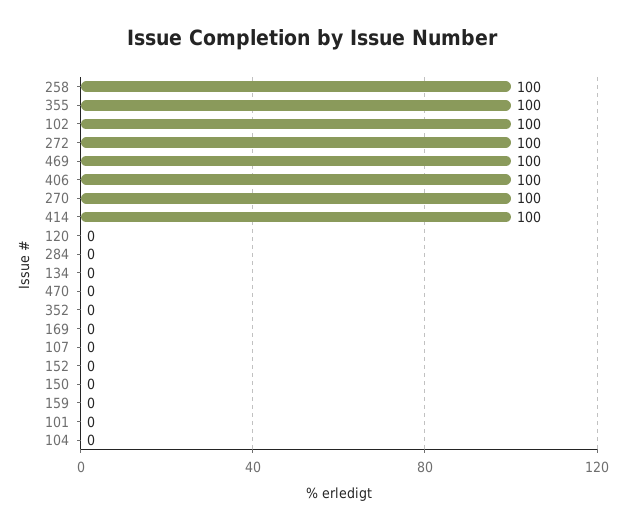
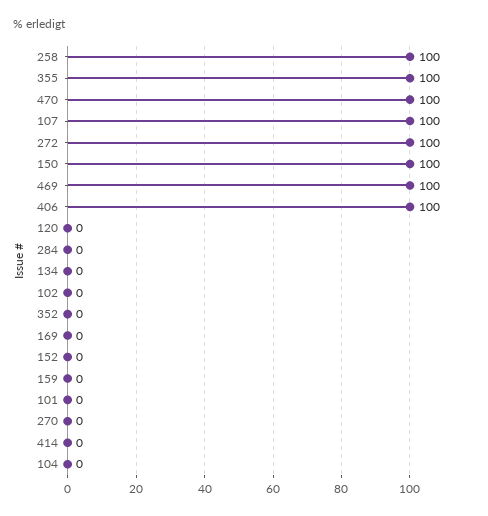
102: 100 -> 0
270: 100 -> 0
414: 100 -> 0
470: 0 -> 100
107: 0 -> 100
150: 0 -> 100

